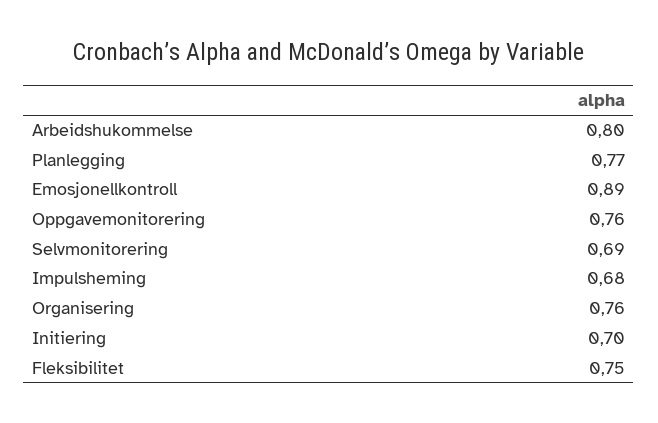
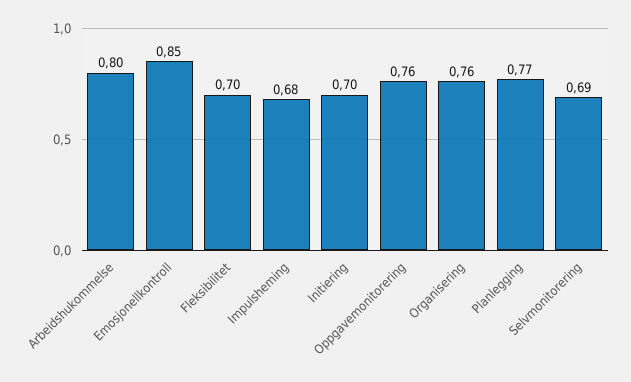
Emosjonellkontroll: 0.89 -> 0.85
Fleksibilitet: 0.75 -> 0.7

